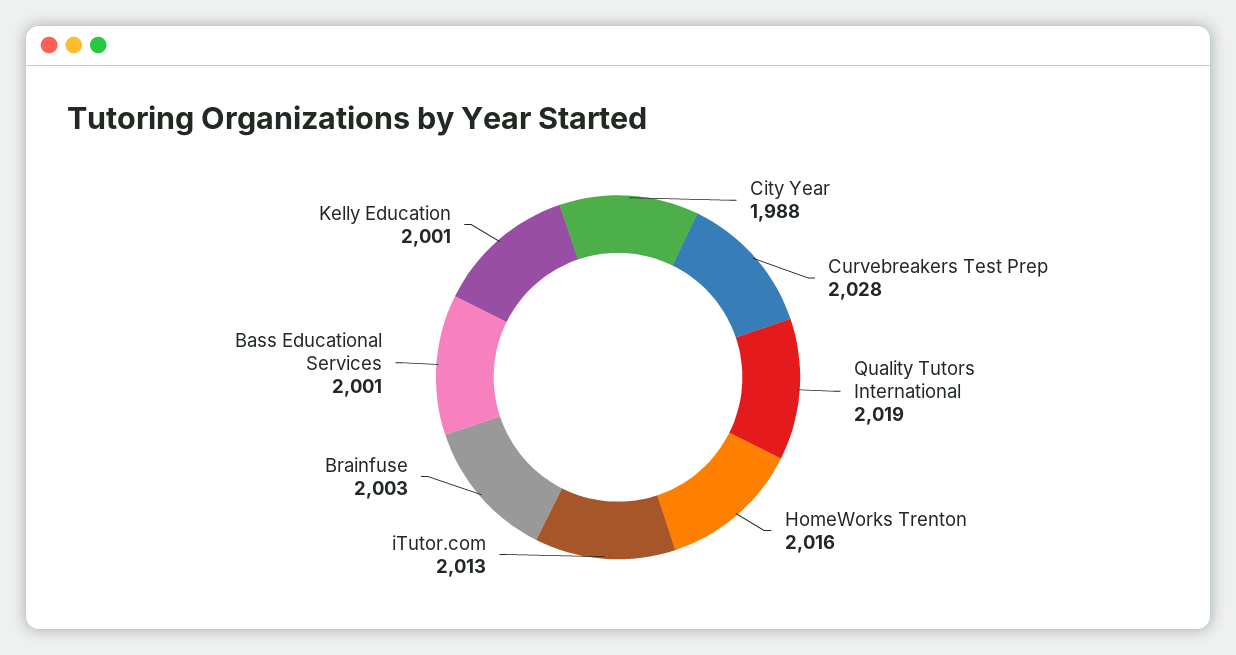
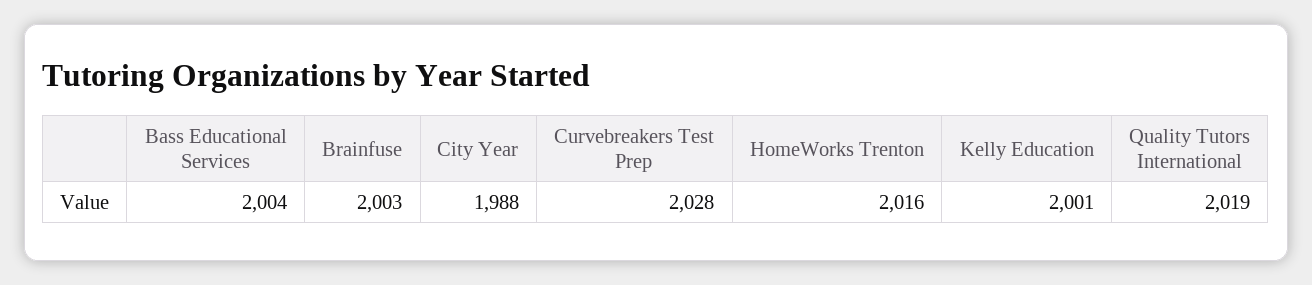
iTutor.com: 2013 -> none
Bass Educational Services: 2001 -> 2004

